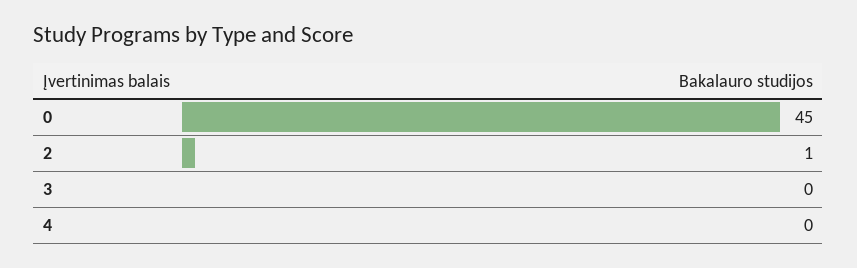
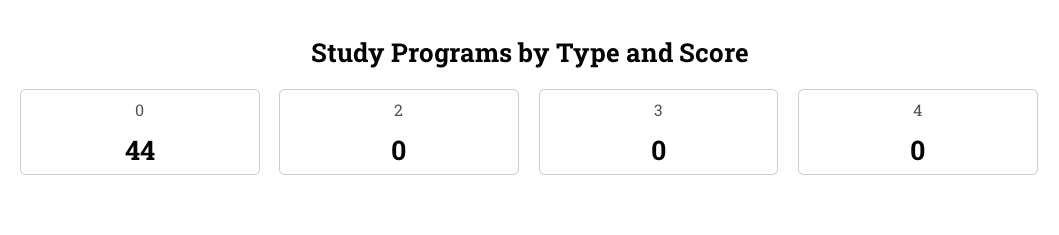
0: 45 -> 44
2: 1 -> 0

